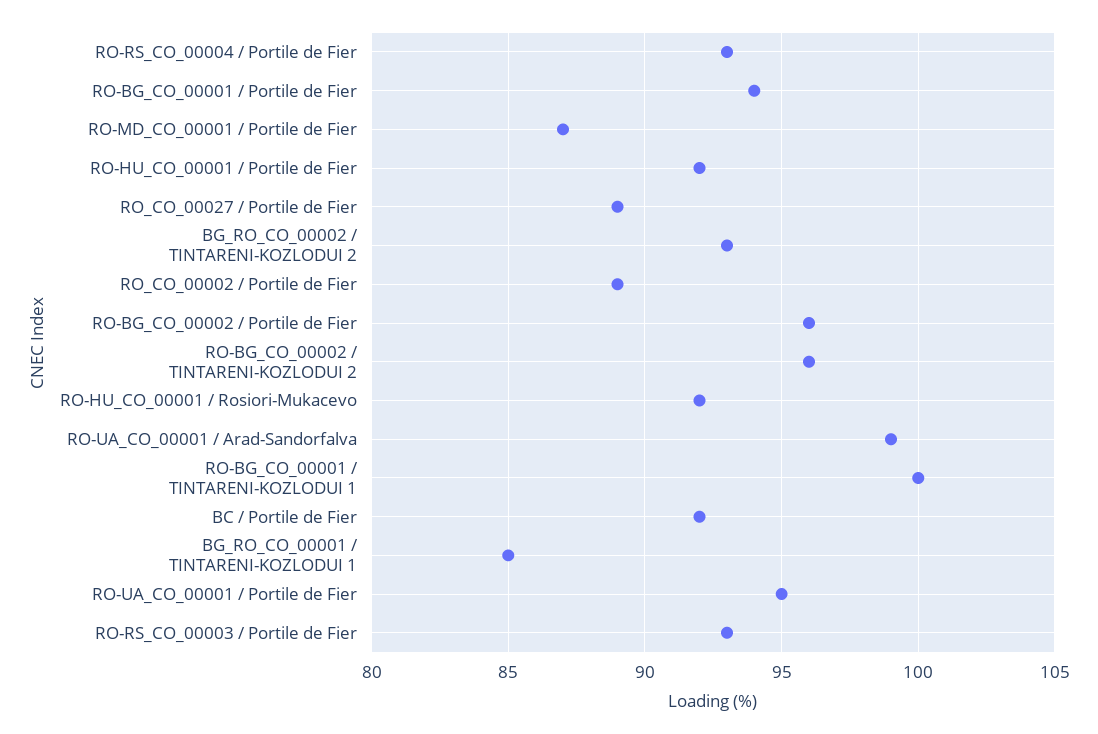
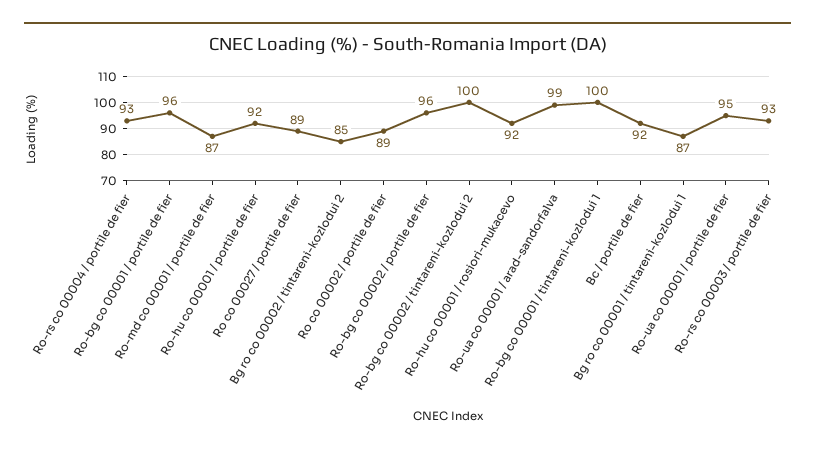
RO-BG_CO_00001 / Portile de Fier: 94 -> 96
BG_RO_CO_00002 / TINTARENI-KOZLODUI 2: 93 -> 85
RO-BG_CO_00002 / TINTARENI-KOZLODUI 2: 96 -> 100
BG_RO_CO_00001 / TINTARENI-KOZLODUI 1: 85 -> 87

